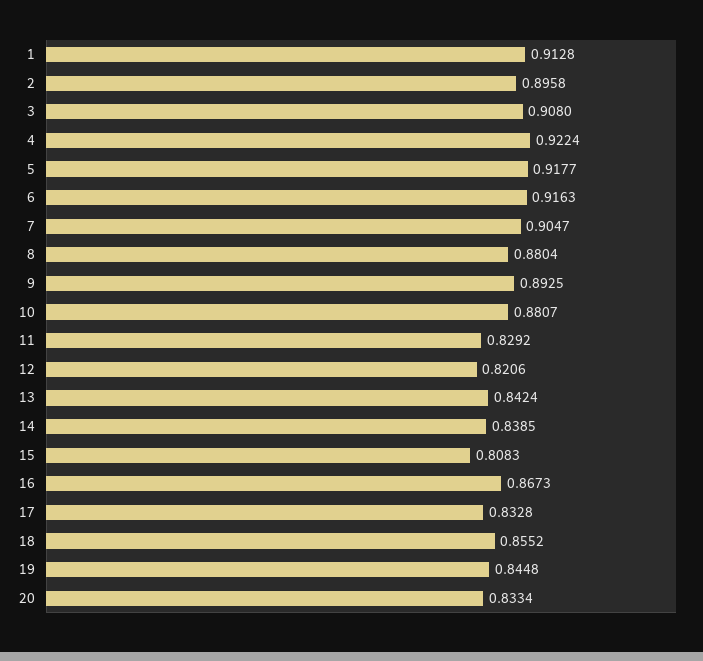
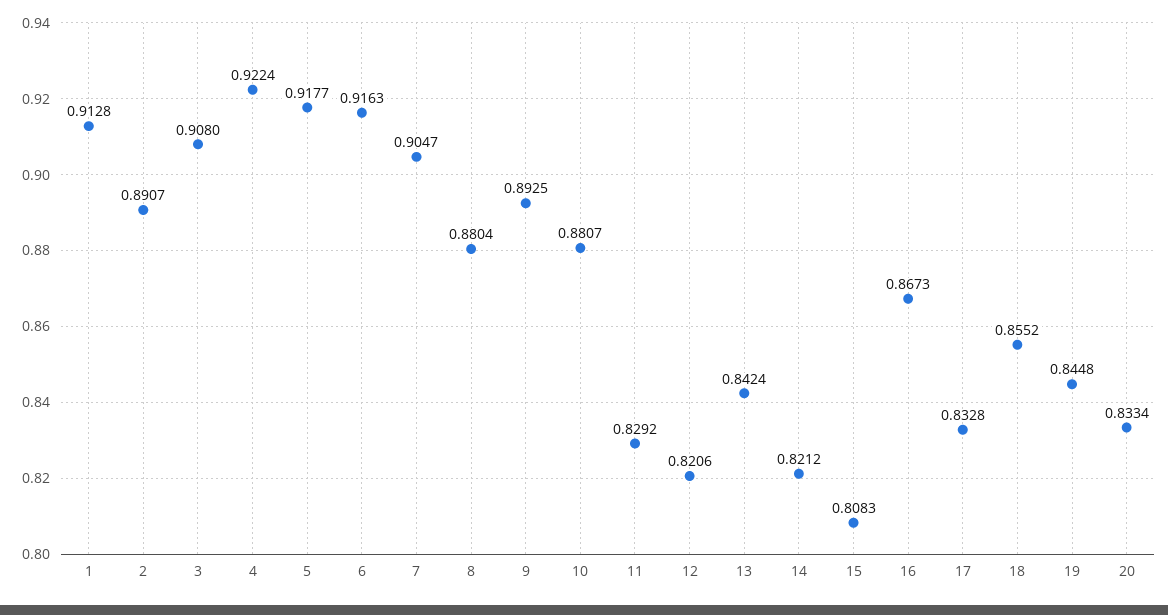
2: 0.8958 -> 0.8907
14: 0.8385 -> 0.8212

